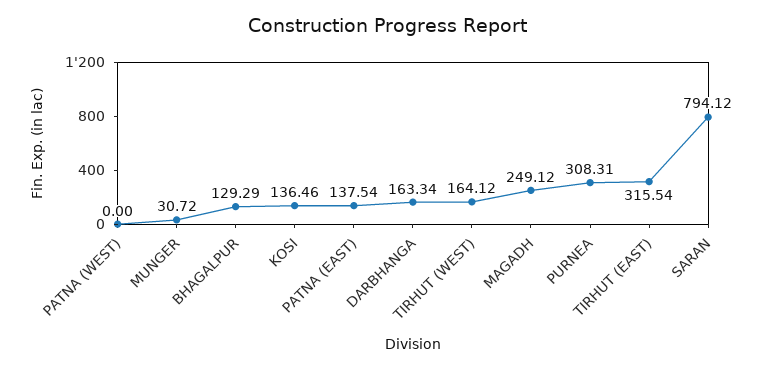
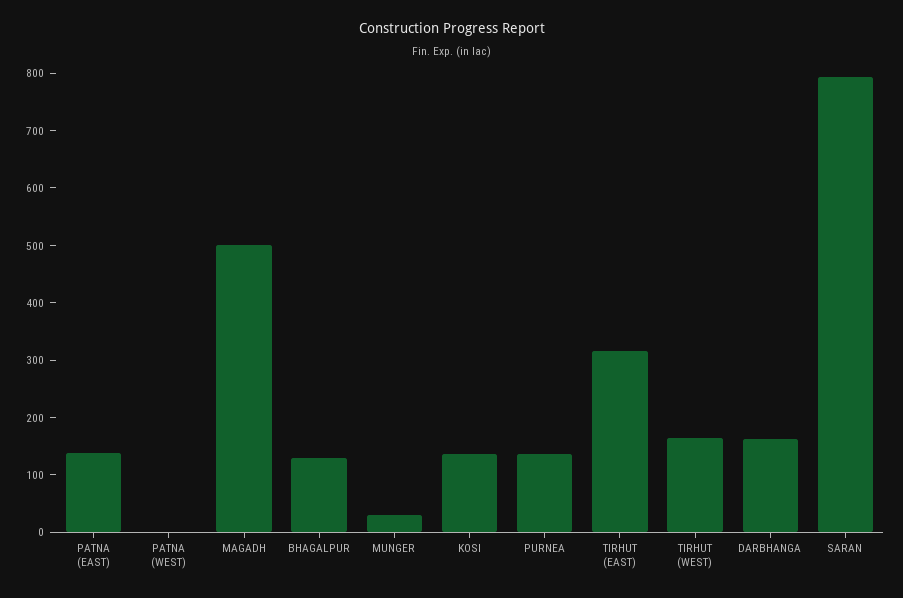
MAGADH: 249.12 -> 500
PURNEA: 308.31 -> 140

